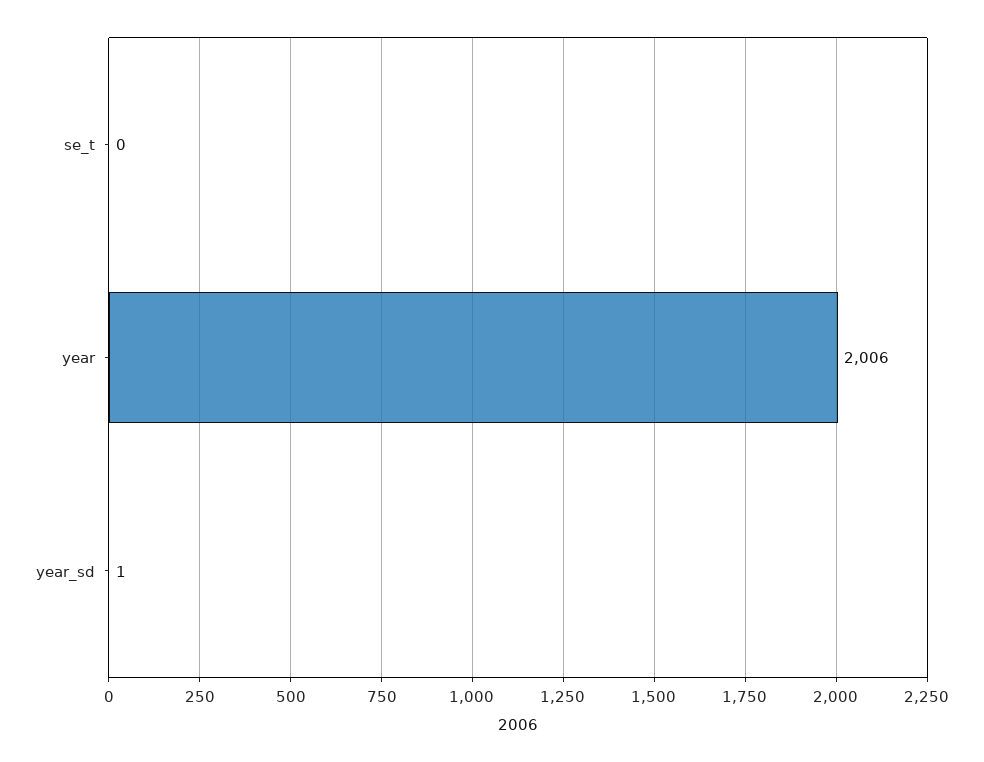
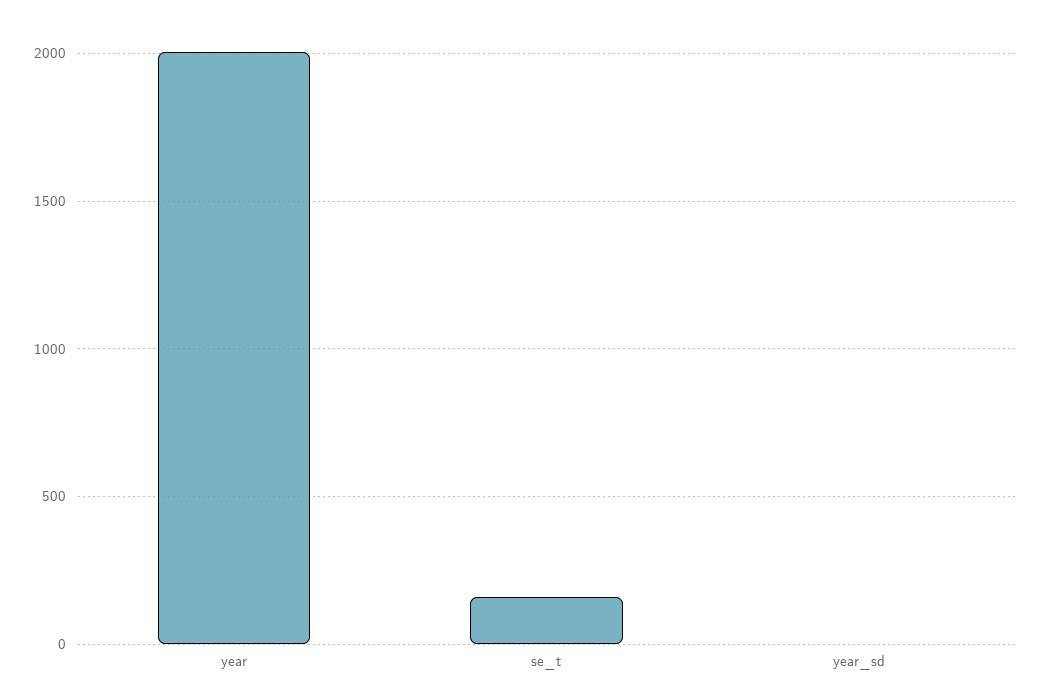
se_t: 0 -> 150

